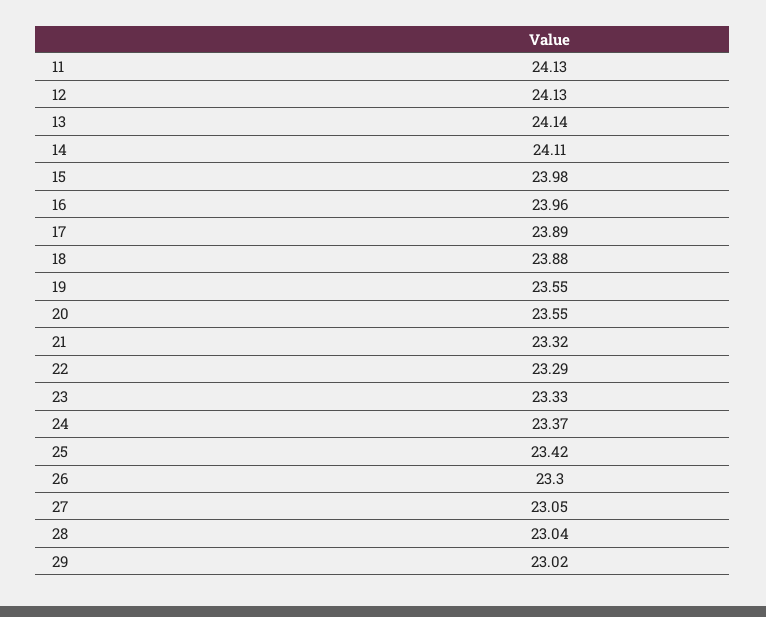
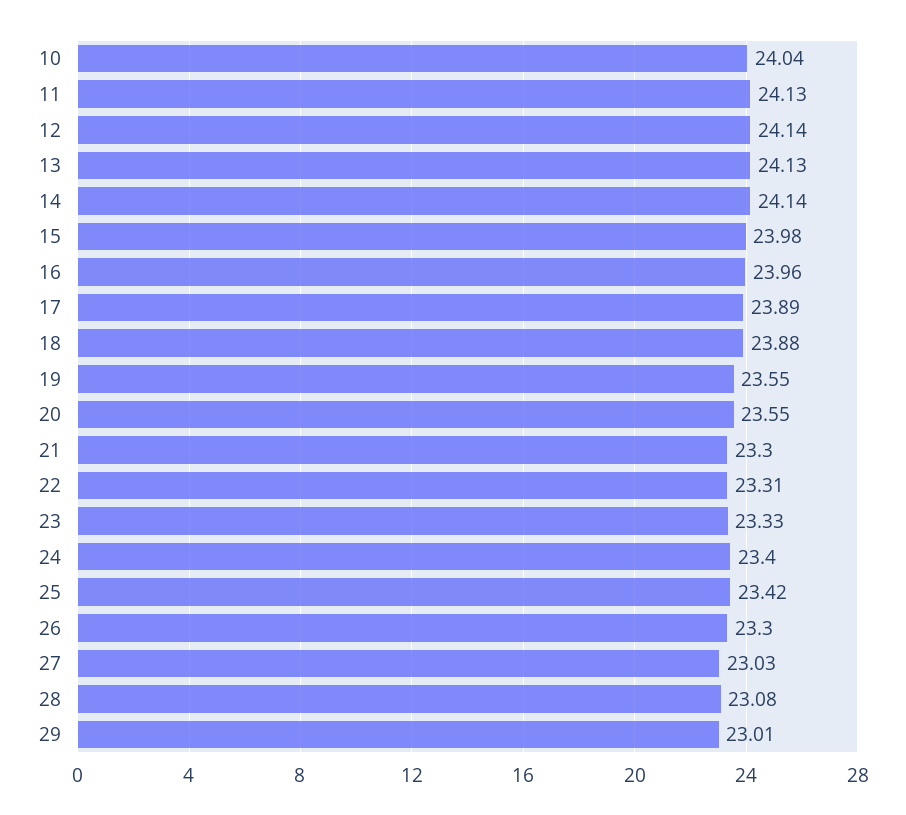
12: 24.13 -> 24.14
13: 24.14 -> 24.13
14: 24.11 -> 24.14
21: 23.32 -> 23.3
22: 23.29 -> 23.31
24: 23.37 -> 23.4
27: 23.05 -> 23.03
28: 23.04 -> 23.08
29: 23.02 -> 23.01
10: none -> 24.04

